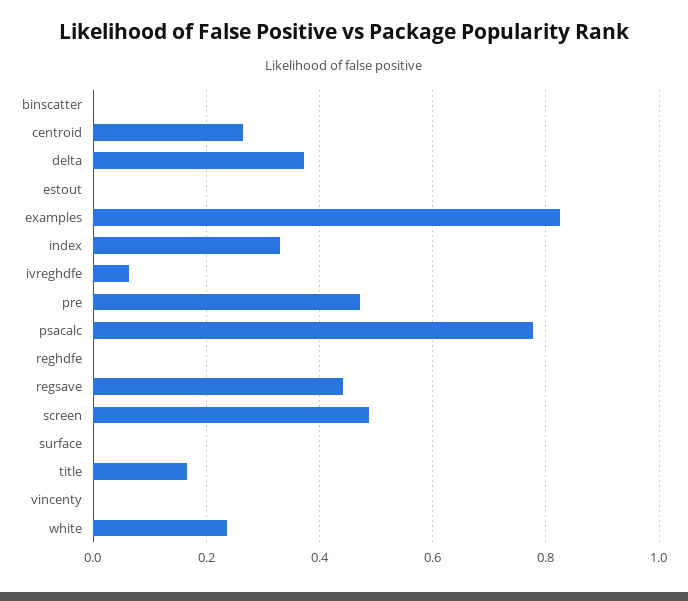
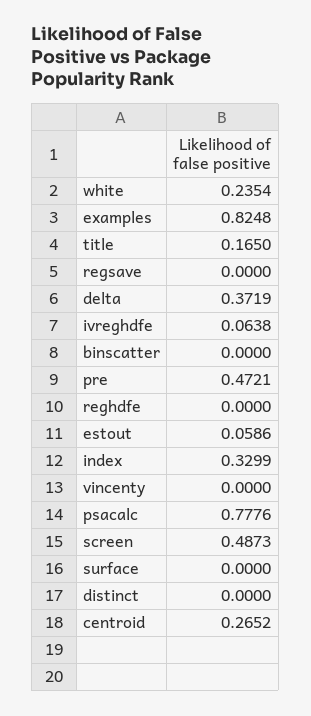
estout: 0 -> 0.0586
regsave: 0.44 -> 0
distinct: none -> 0

